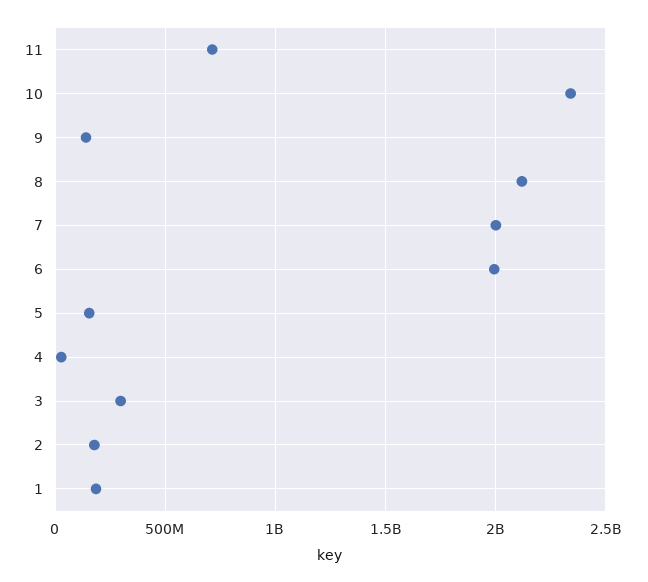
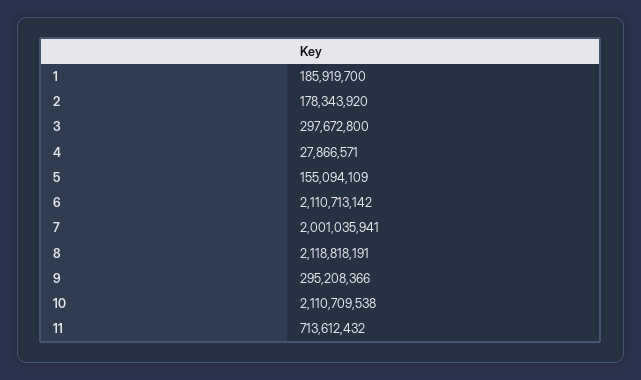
10: 2350000000 -> 2110709538
9: 150000000 -> 295208366
6: 2000000000 -> 2110713142

